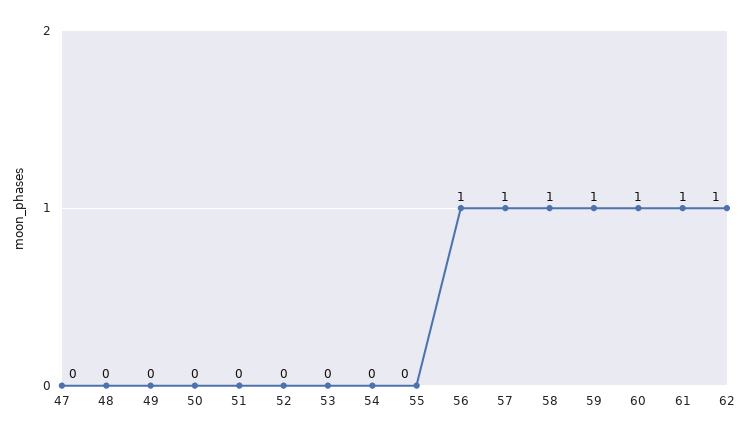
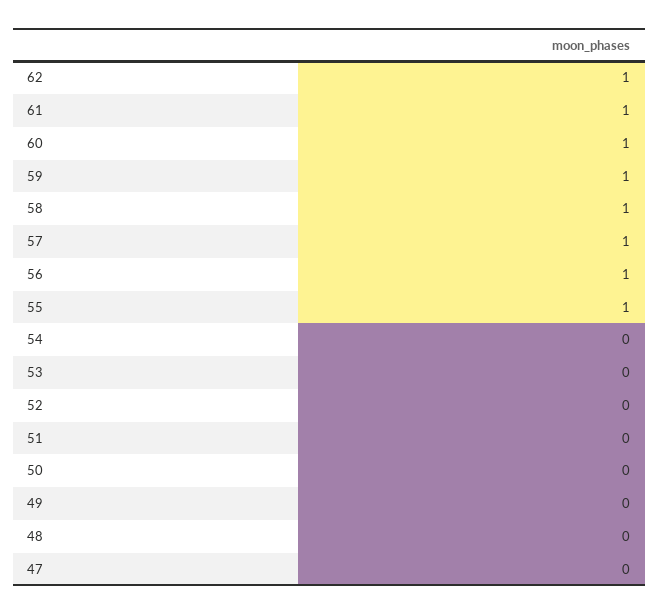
55: 0 -> 1

